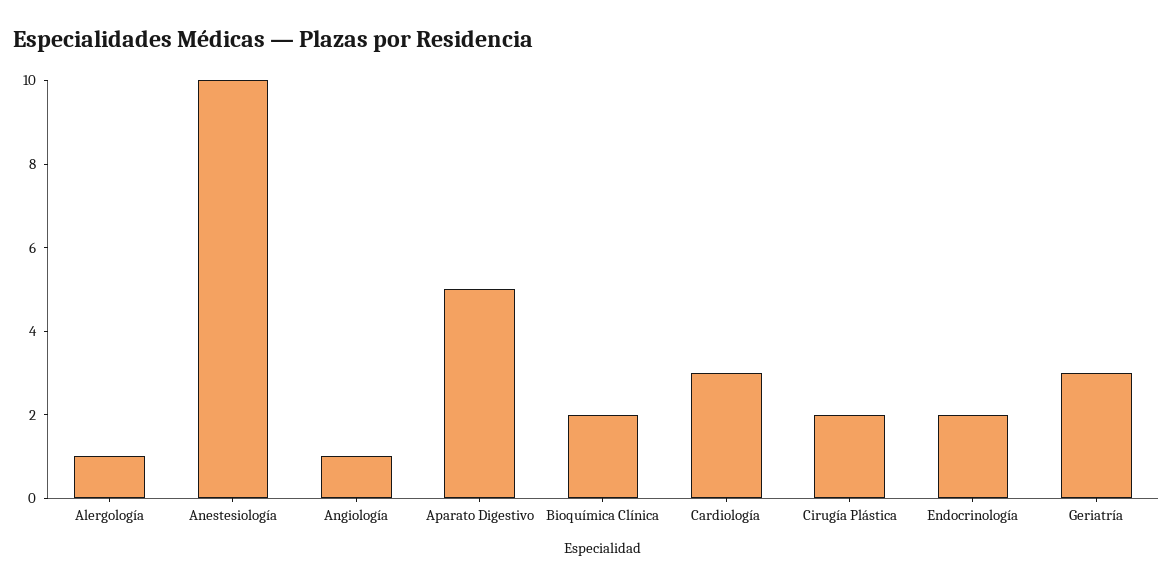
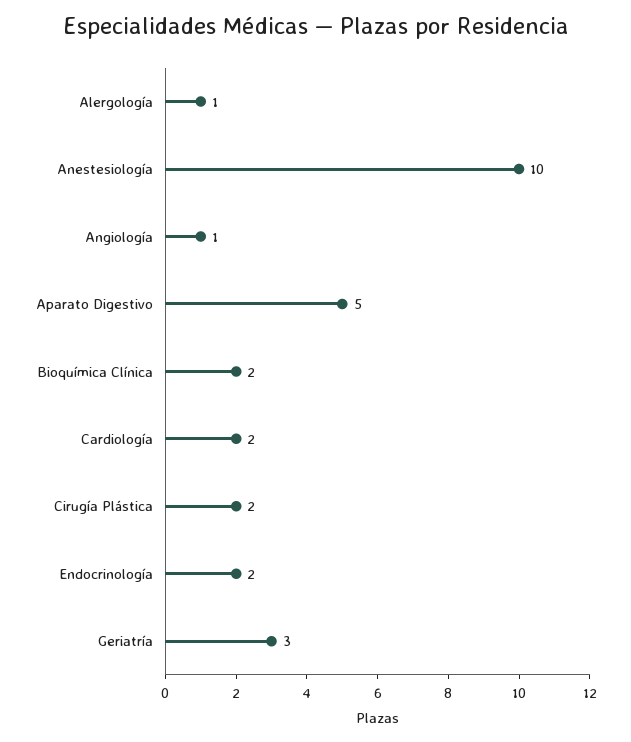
Cardiología: 3 -> 2

